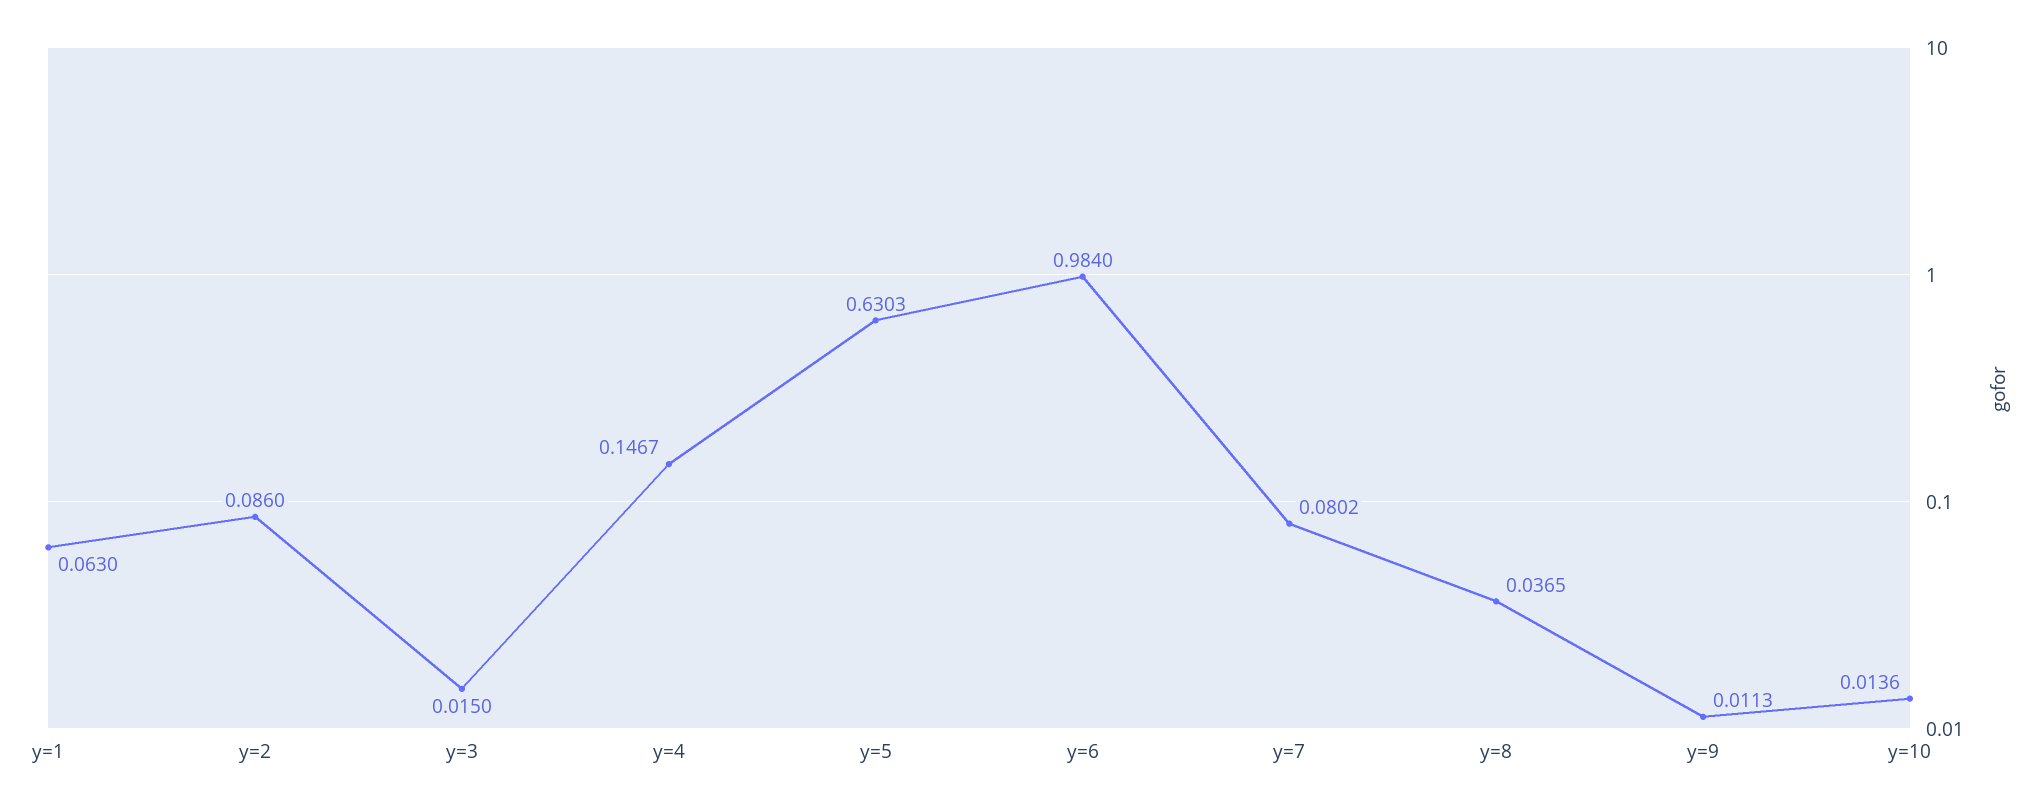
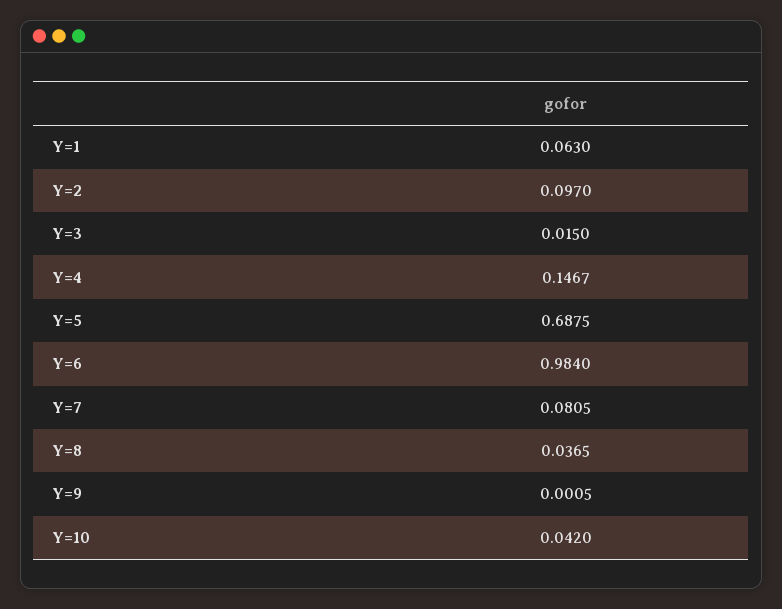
y=2: 0.086 -> 0.097
y=5: 0.6303 -> 0.6875
y=7: 0.0802 -> 0.0805
y=9: 0.0113 -> 0.0005
y=10: 0.0136 -> 0.042

